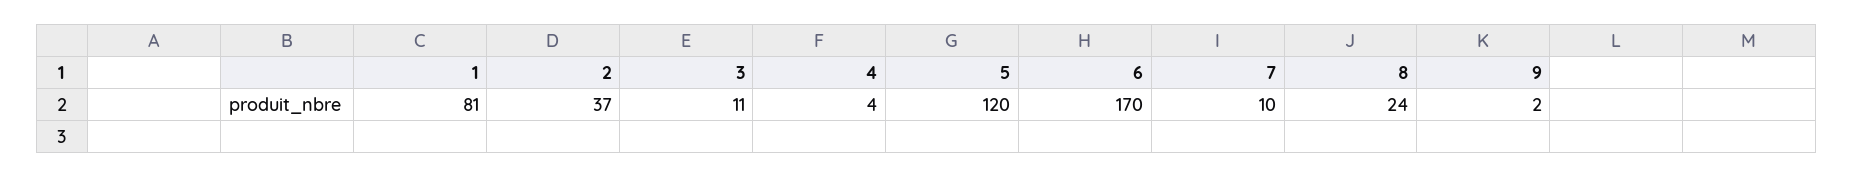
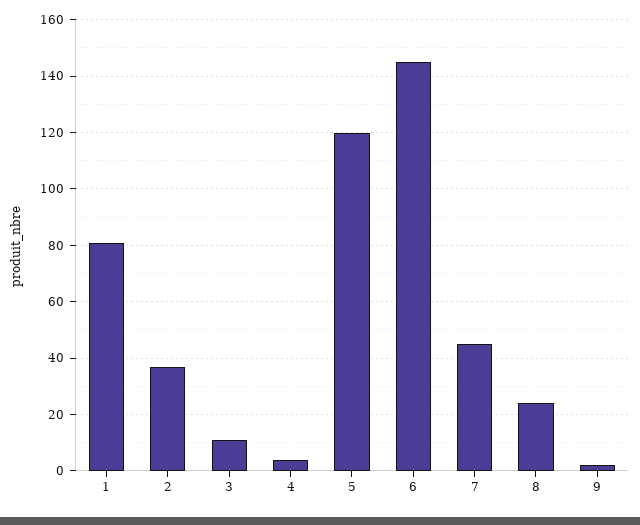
6: 170 -> 145
7: 10 -> 45

